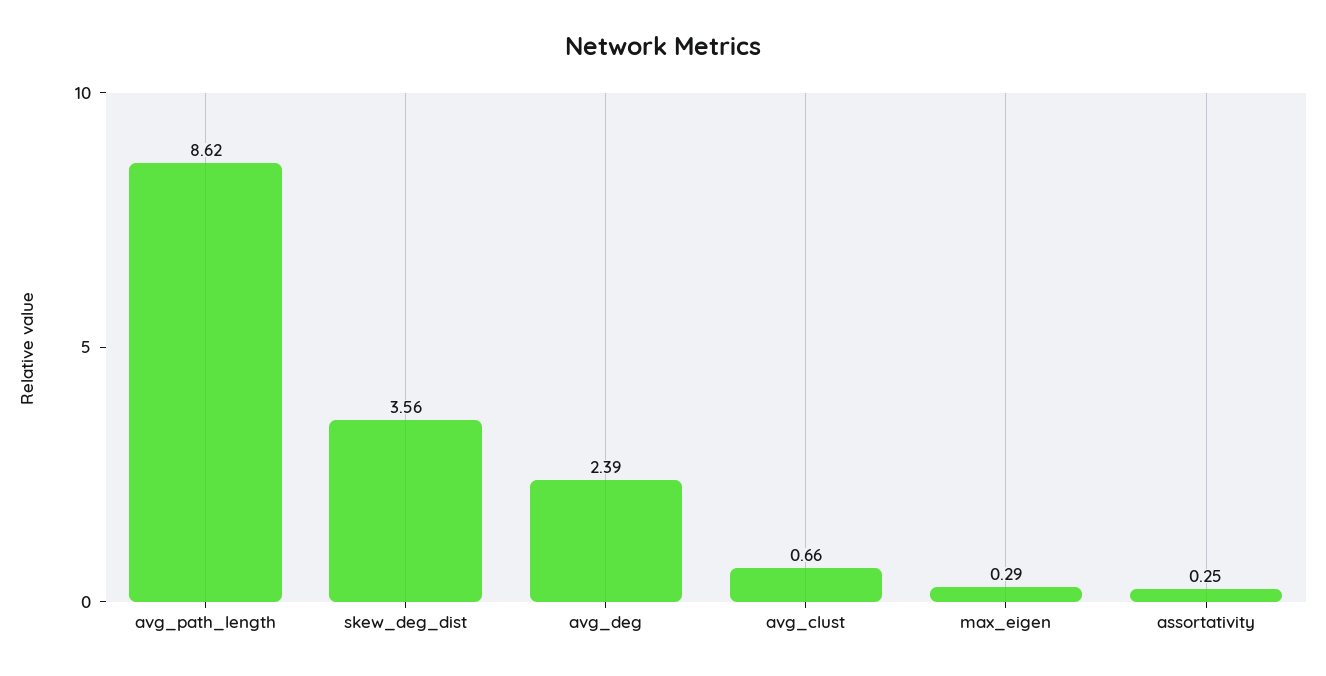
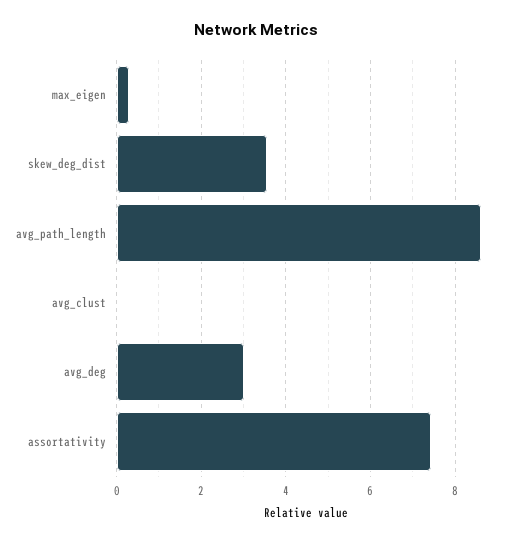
avg_deg: 2.39 -> 3
avg_clust: 0.66 -> 0
assortativity: 0.25 -> 7.4

